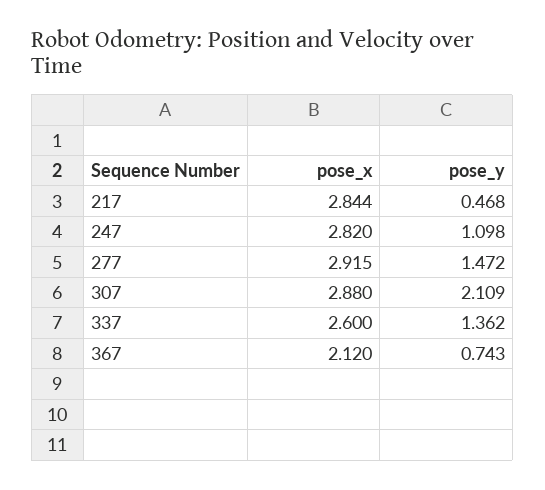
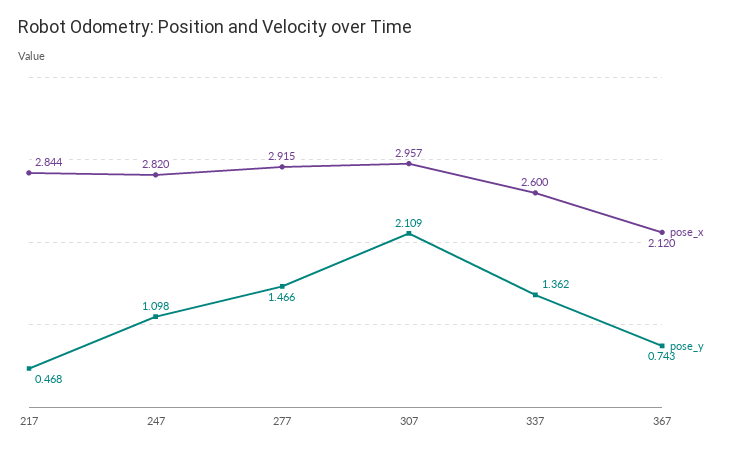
pose_y, 277: 1.472 -> 1.466
pose_x, 307: 2.88 -> 2.957

